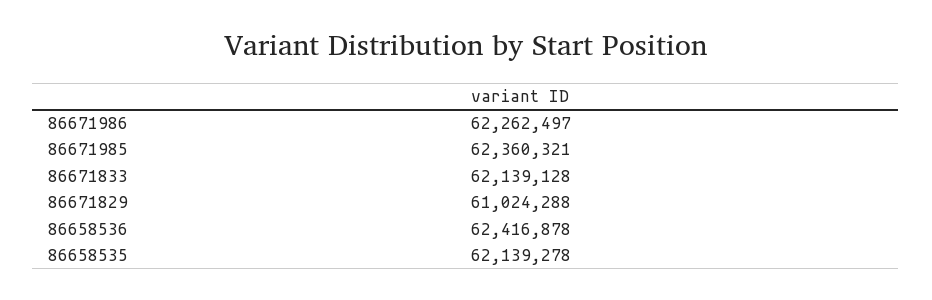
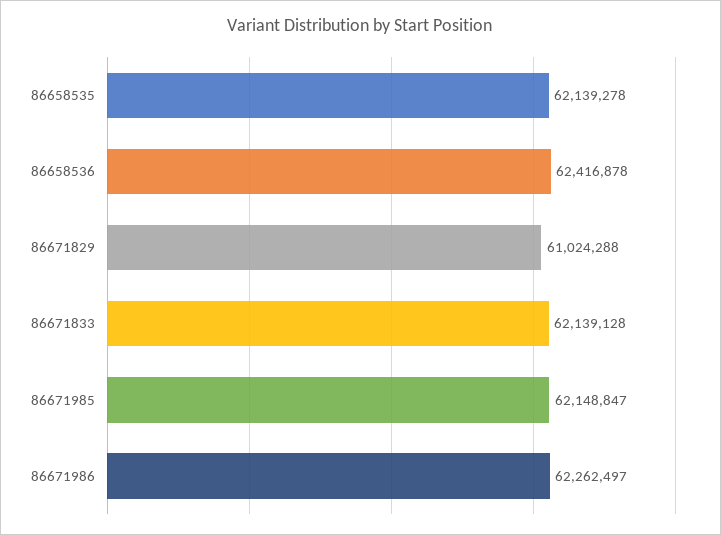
86671985: 62360321 -> 62148847

